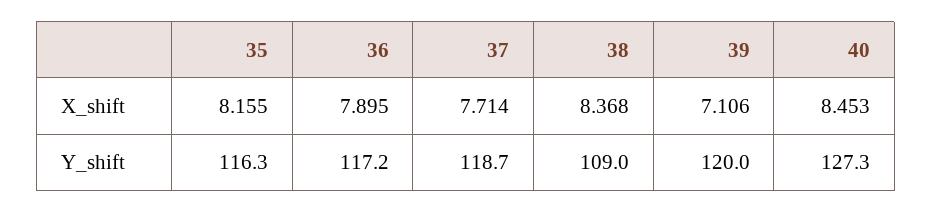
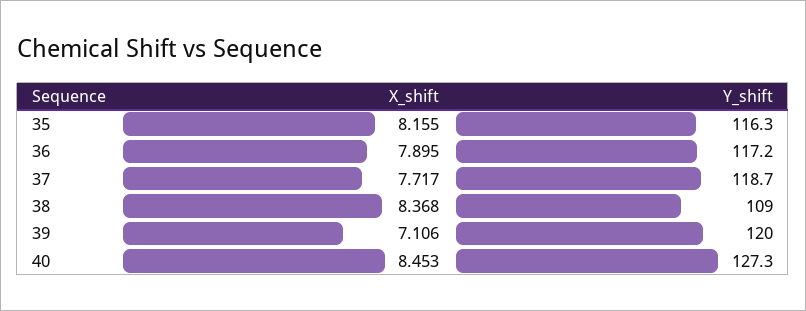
37, X_shift: 7.714 -> 7.717

